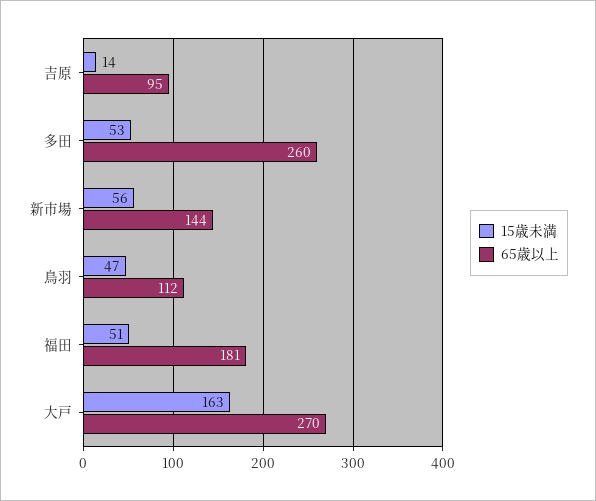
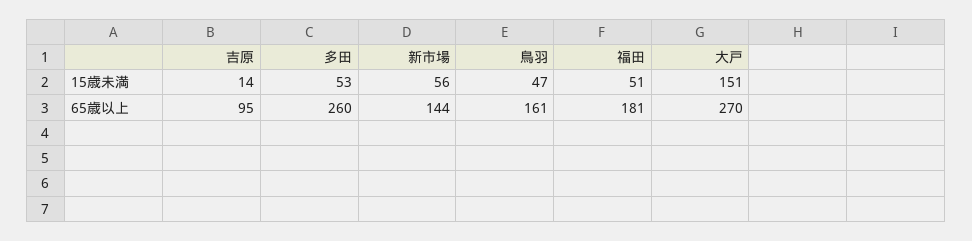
65歳以上, 鳥羽: 112 -> 161
15歳未満, 大戸: 163 -> 151

